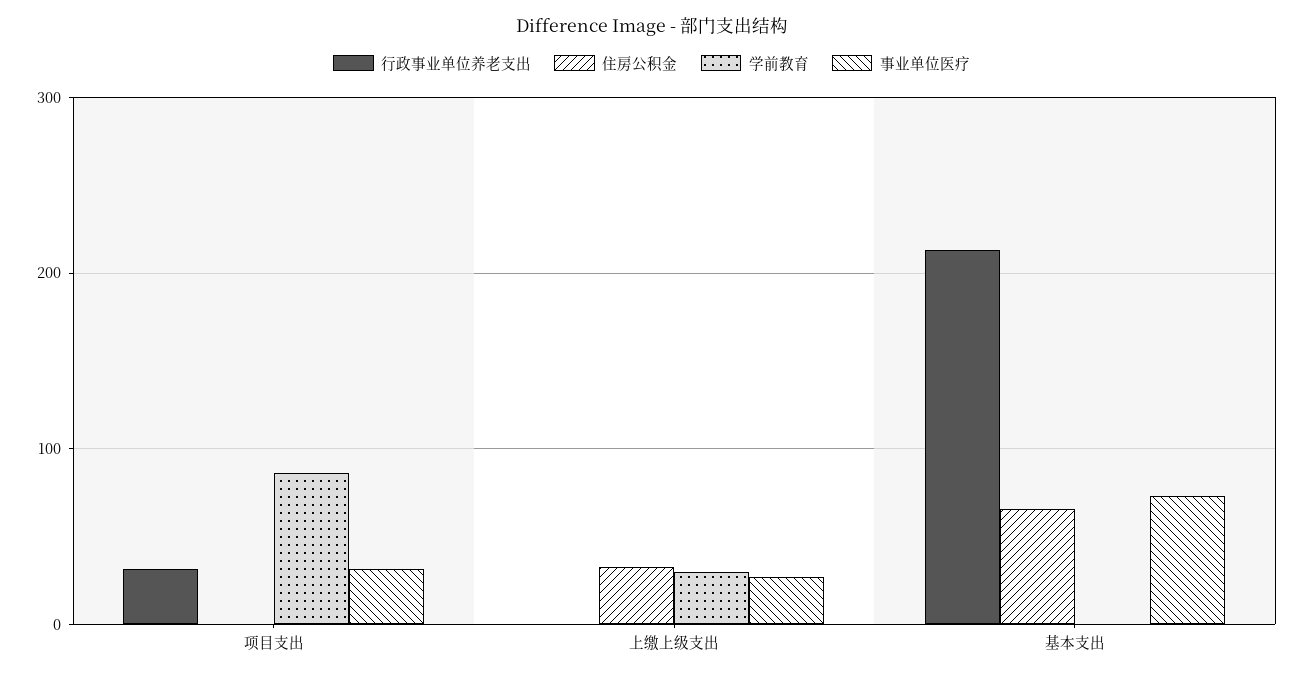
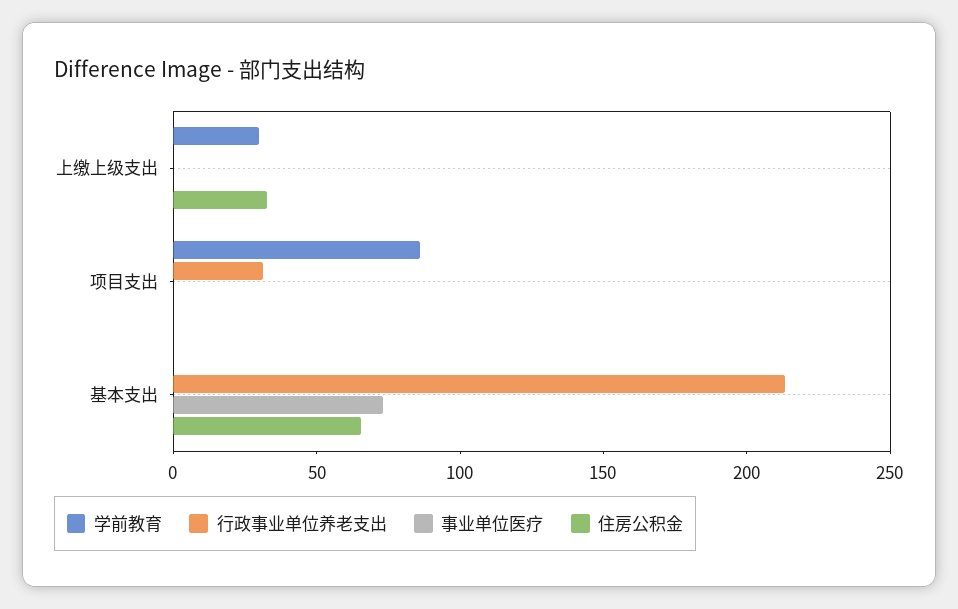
事业单位医疗, 项目支出: 30 -> 0
事业单位医疗, 上缴上级支出: 30 -> 0

